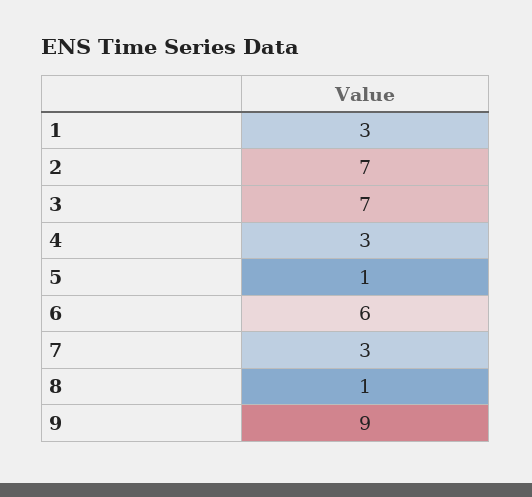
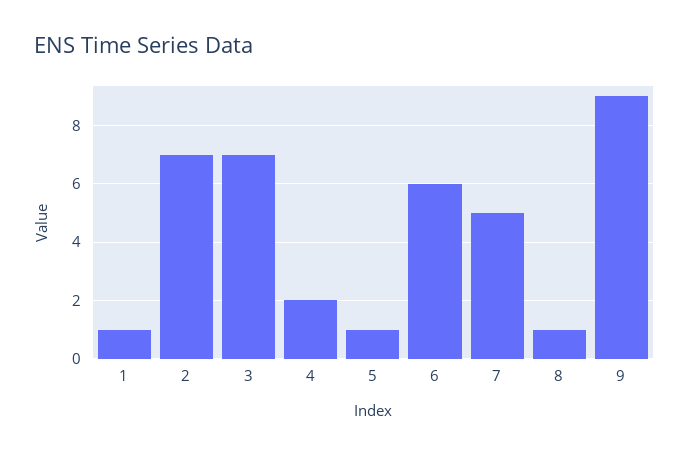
1: 3 -> 1
4: 3 -> 2
7: 3 -> 5

